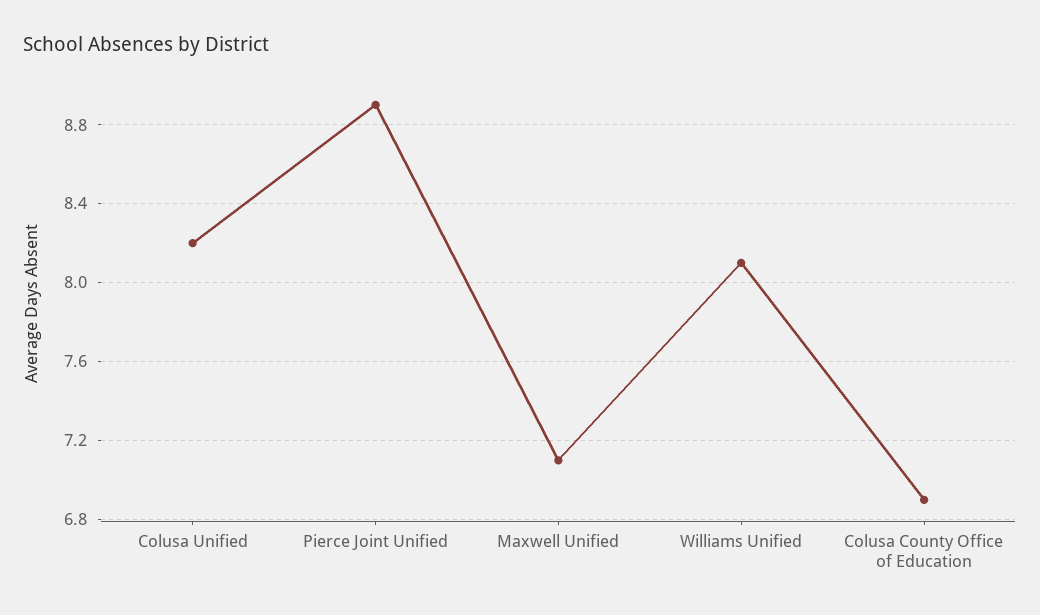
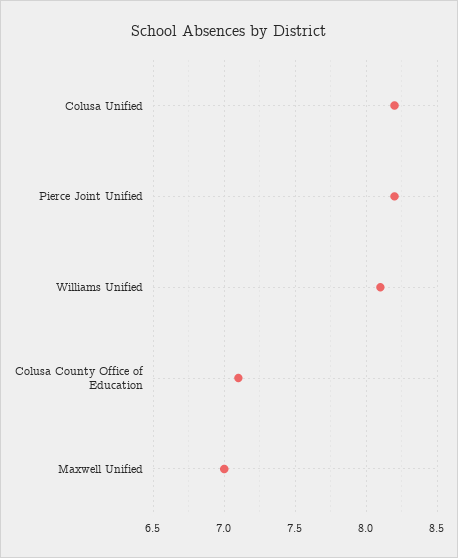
Pierce Joint Unified: 8.9 -> 8.2
Maxwell Unified: 7.1 -> 7
Colusa County Office of Education: 6.9 -> 7.1

